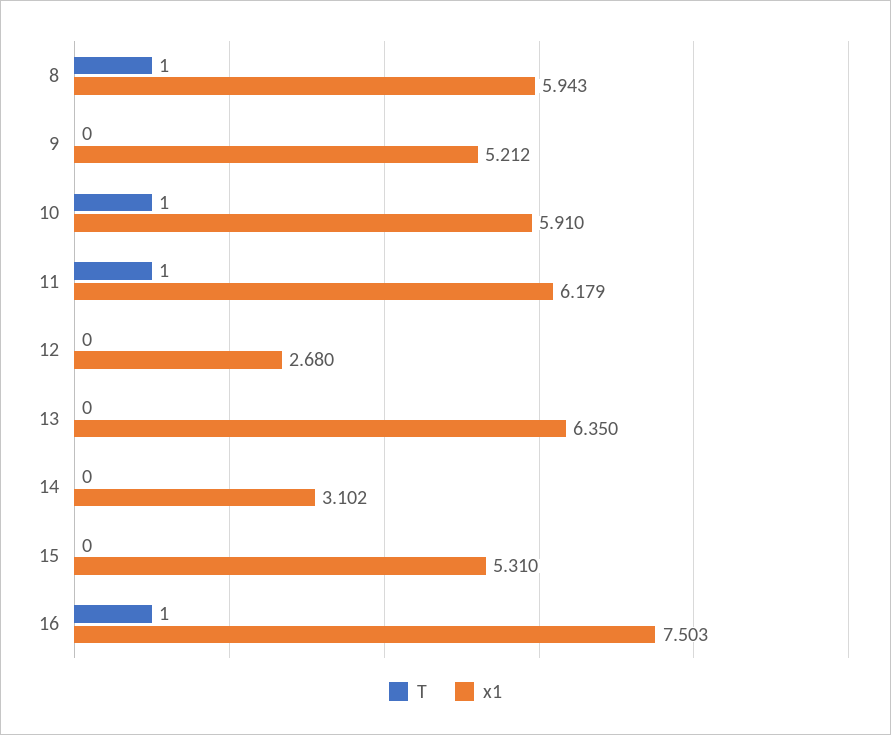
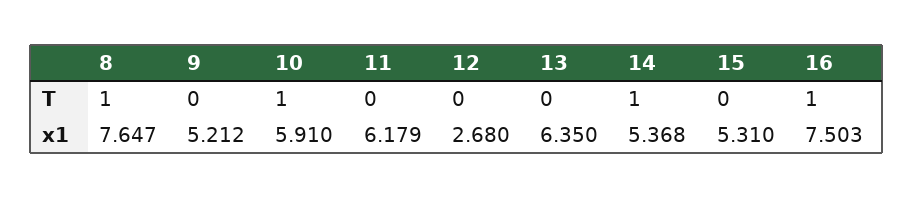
x1, 8: 5.943 -> 7.647
T, 11: 1 -> 0
T, 14: 0 -> 1
x1, 14: 3.102 -> 5.368

